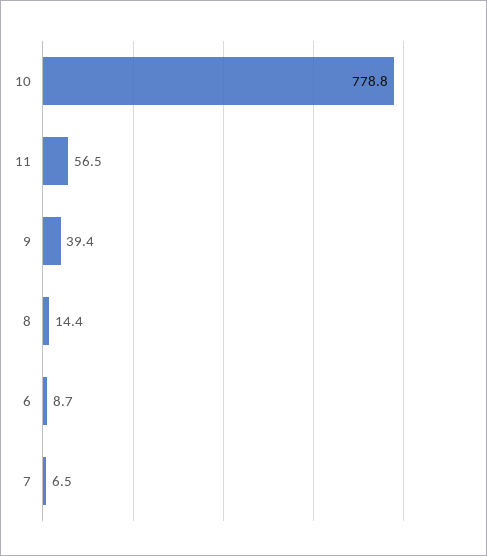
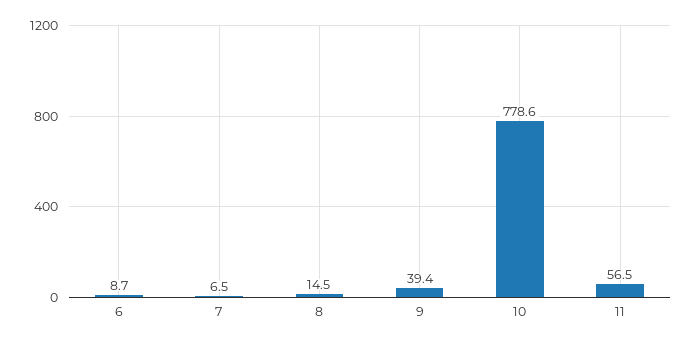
10: 778.8 -> 778.6
8: 14.4 -> 14.5

